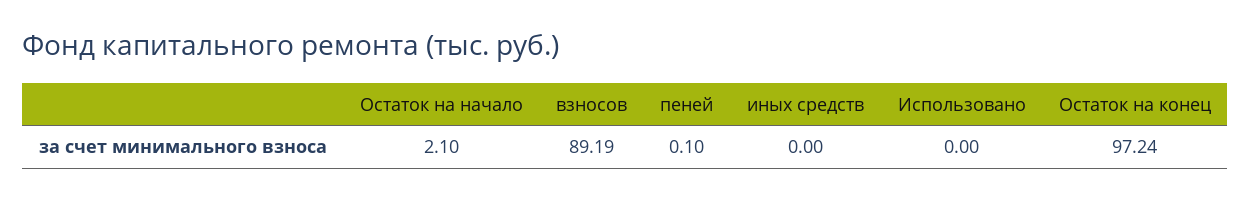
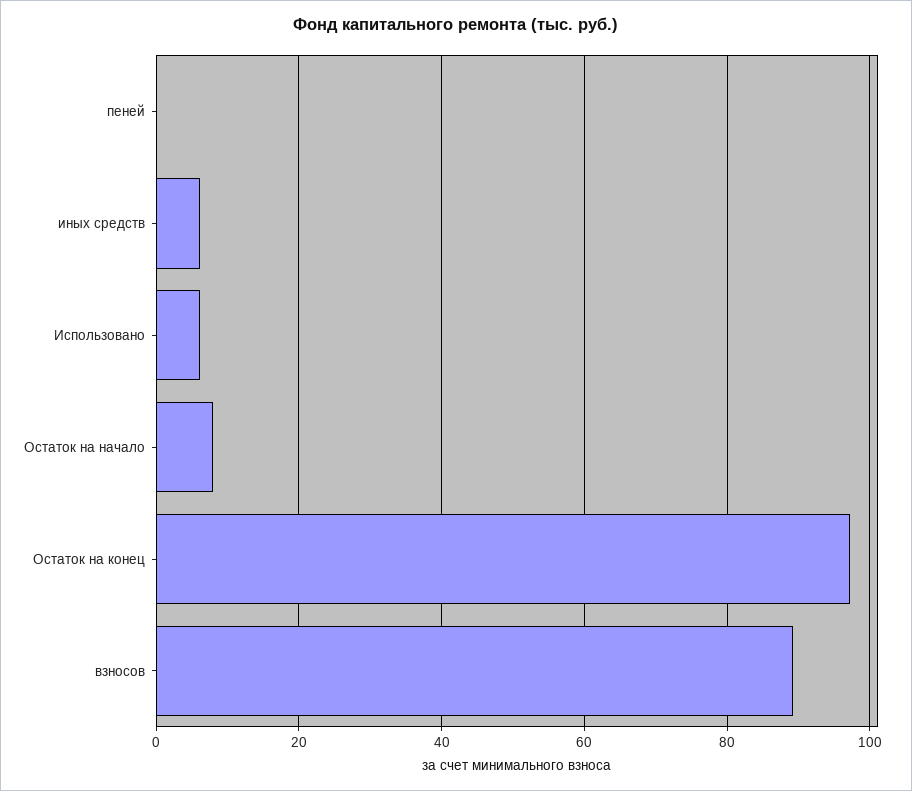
Остаток на начало: 2.1 -> 8
иных средств: 0 -> 6
Использовано: 0 -> 6

